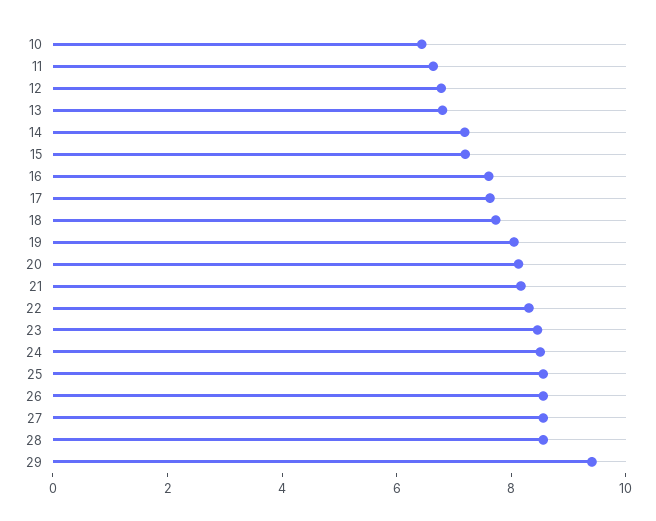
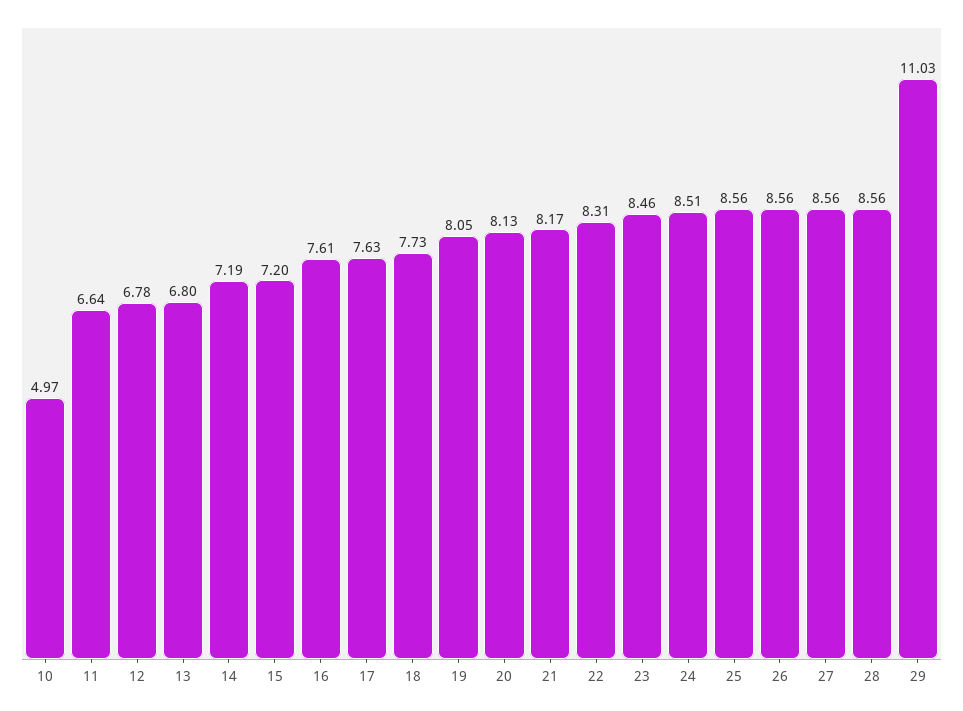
10: 6.5 -> 4.97
29: 9.5 -> 11.03

